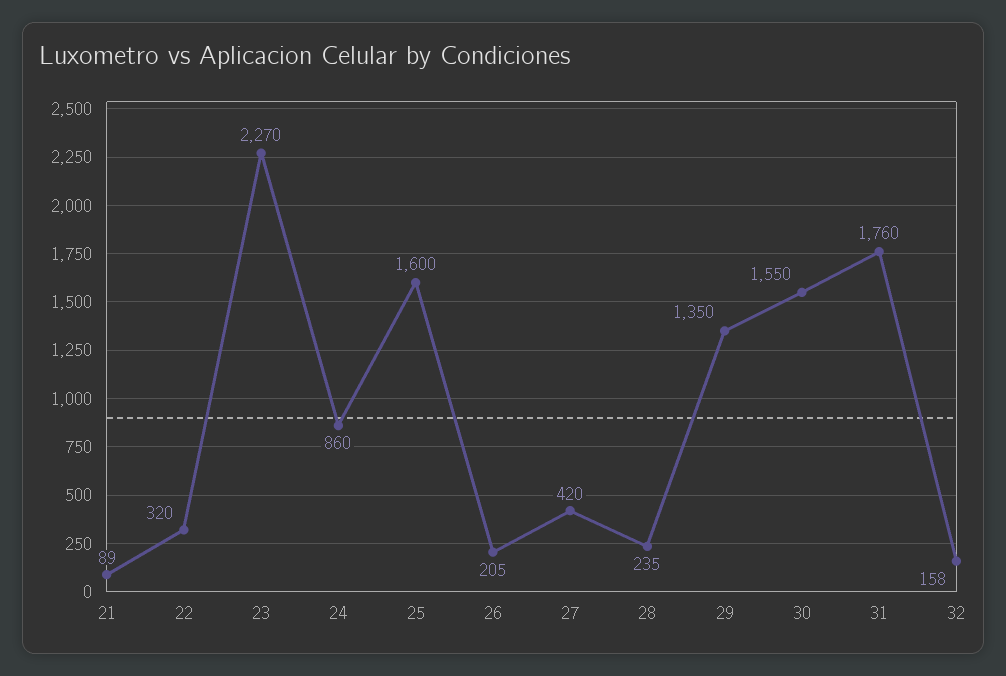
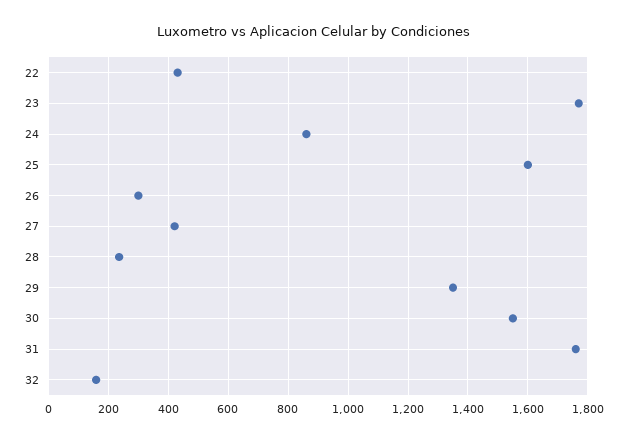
21: 89 -> none
22: 320 -> 425
23: 2270 -> 1775
26: 205 -> 300

